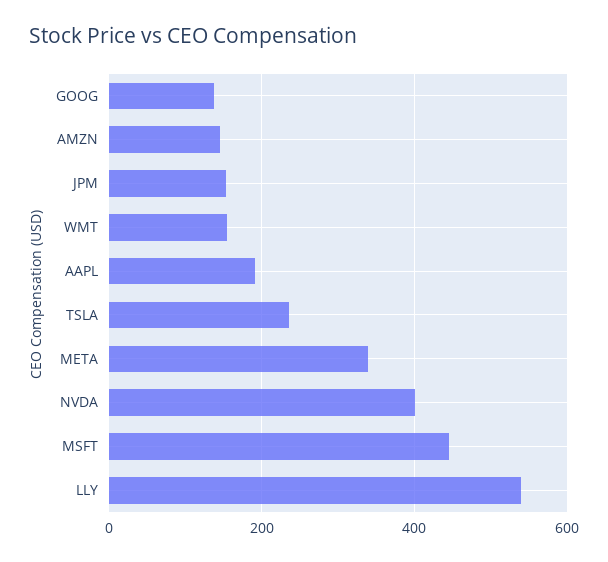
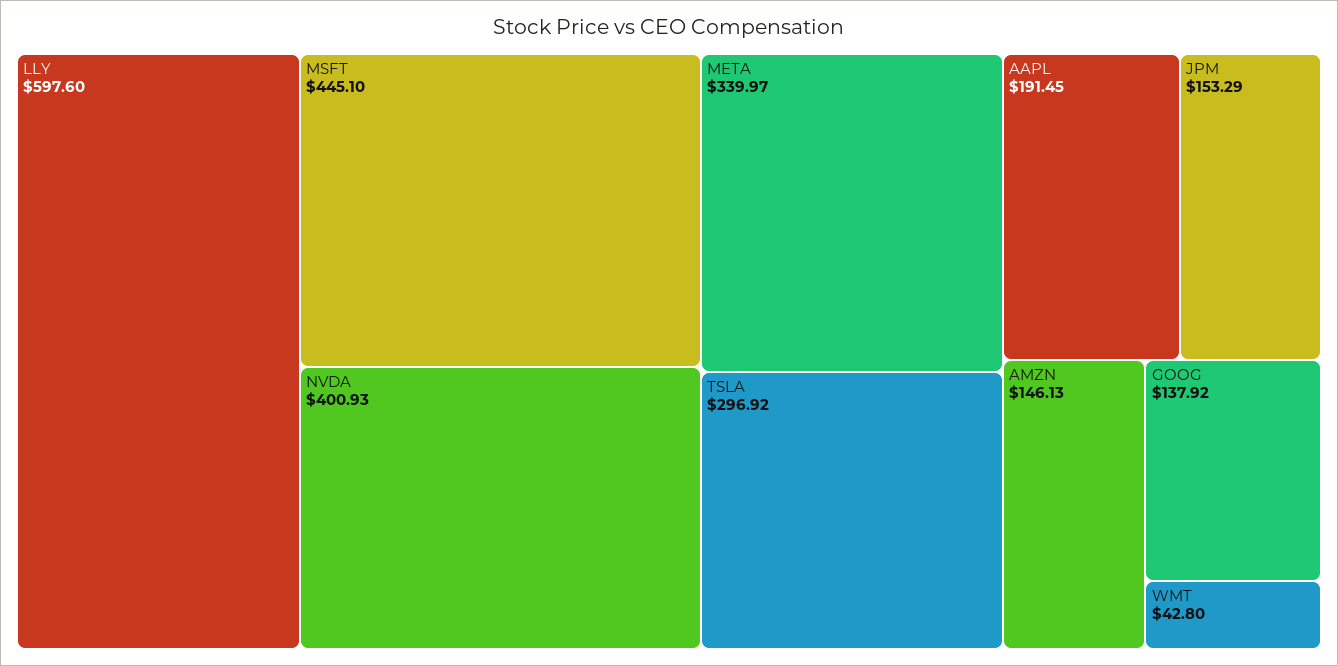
WMT: 160 -> 42.8
TSLA: 240 -> 296.92
LLY: 540 -> 597.6

